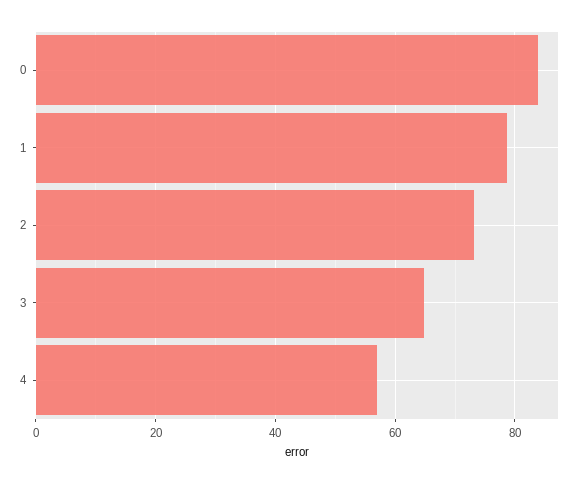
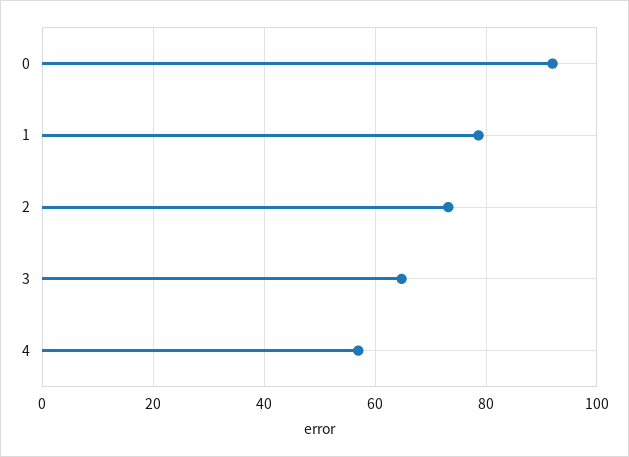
0: 84 -> 92

